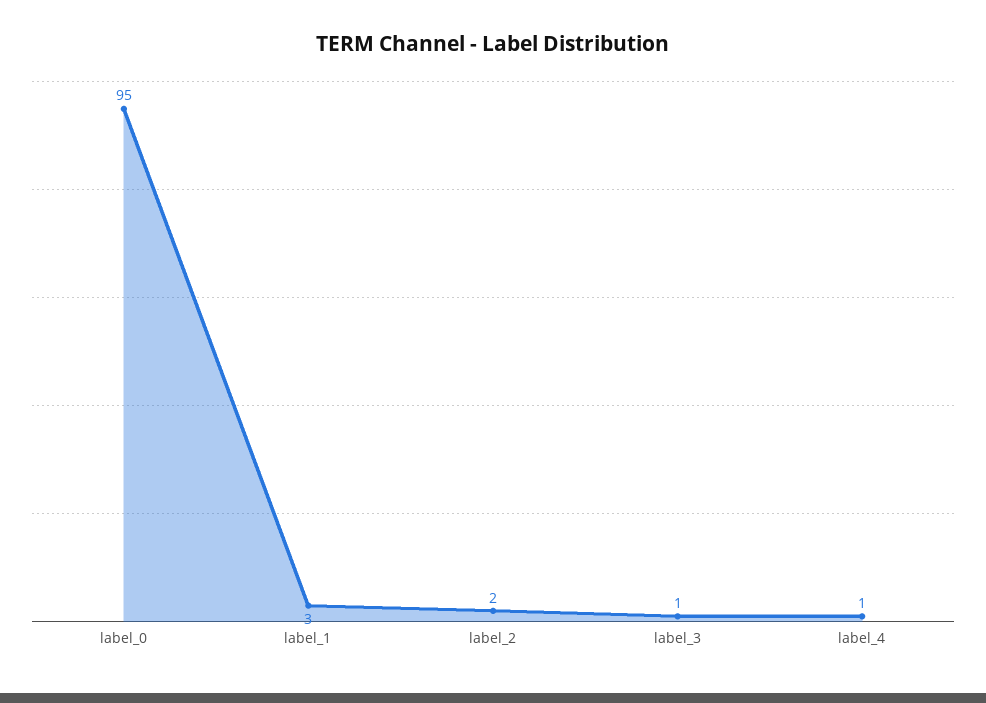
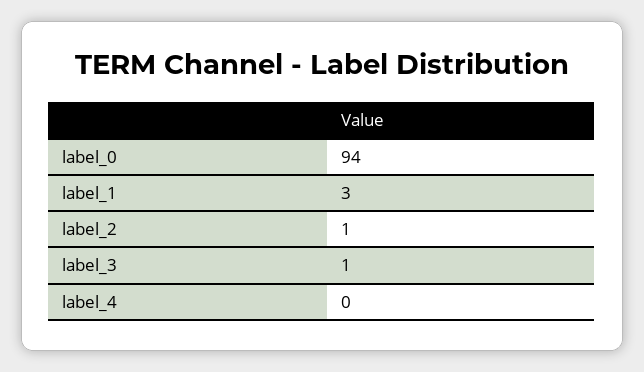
label_0: 95 -> 94
label_2: 2 -> 1
label_4: 1 -> 0

